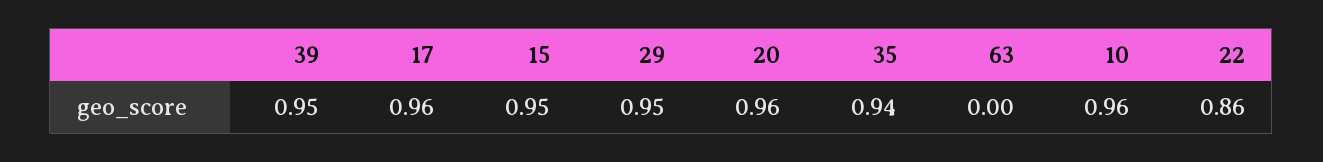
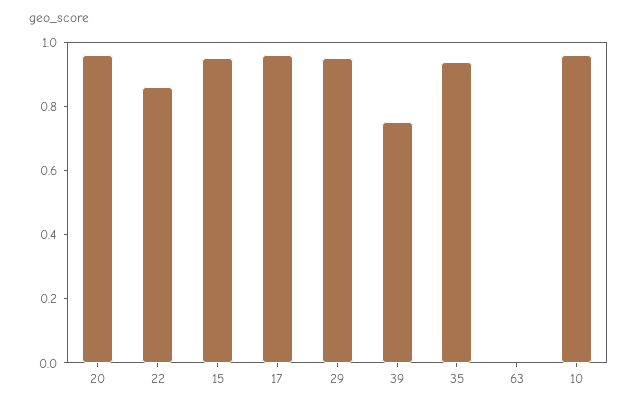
39: 0.95 -> 0.75

